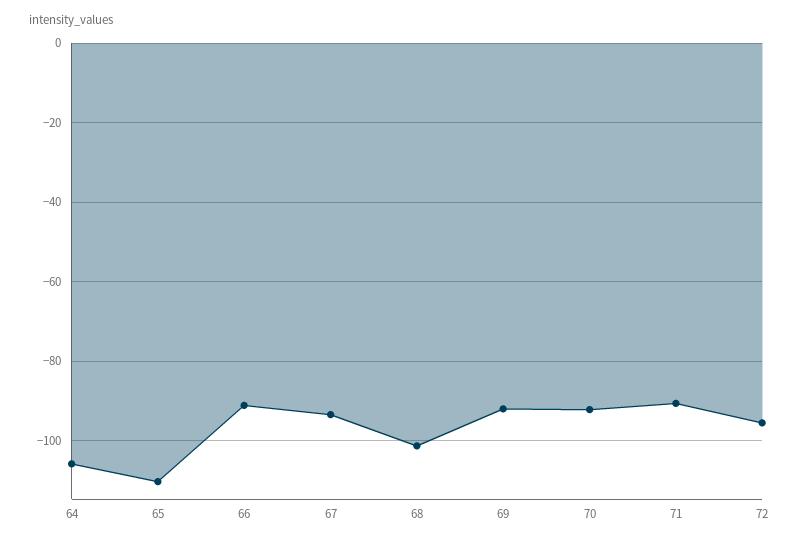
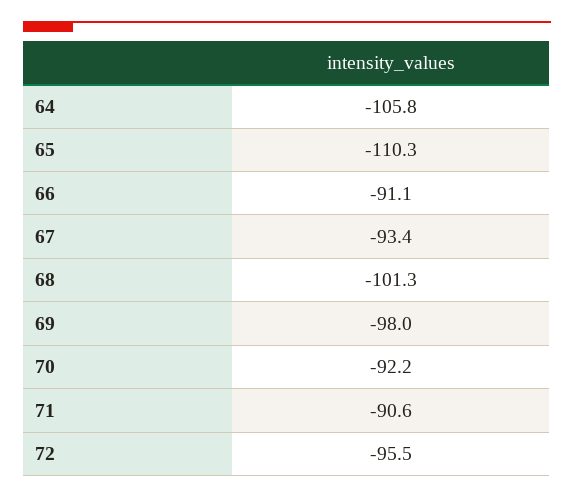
69: -92 -> -98

